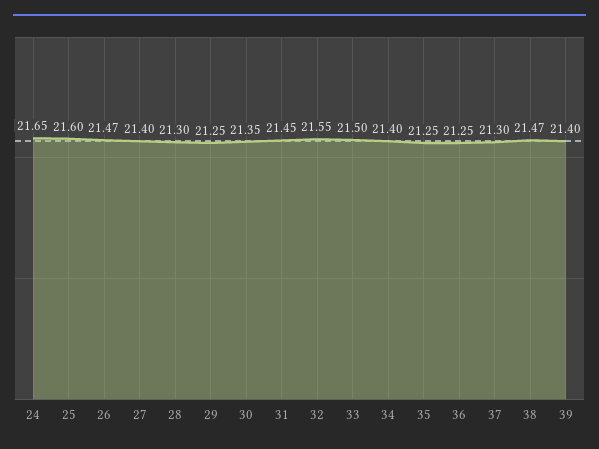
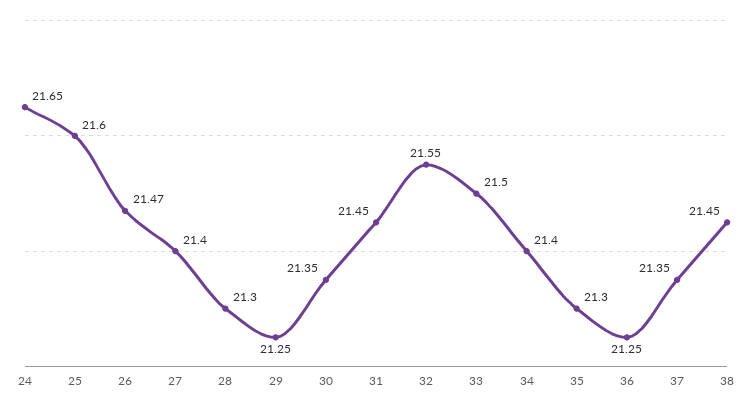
35: 21.25 -> 21.3
37: 21.3 -> 21.35
38: 21.47 -> 21.45
39: 21.4 -> none

